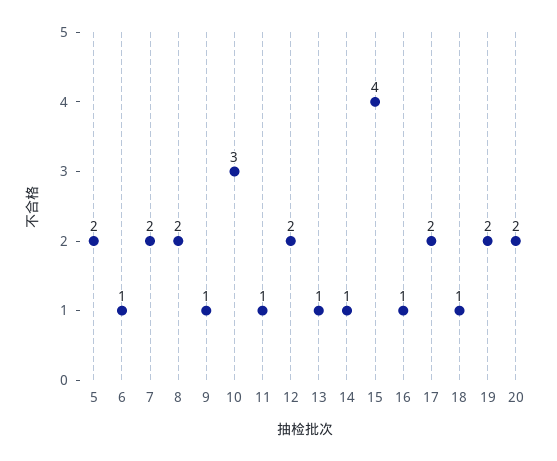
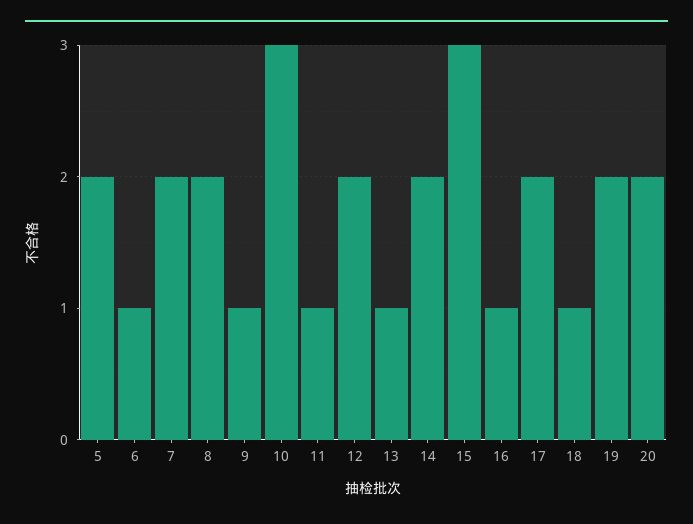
14: 1 -> 2
15: 4 -> 3

